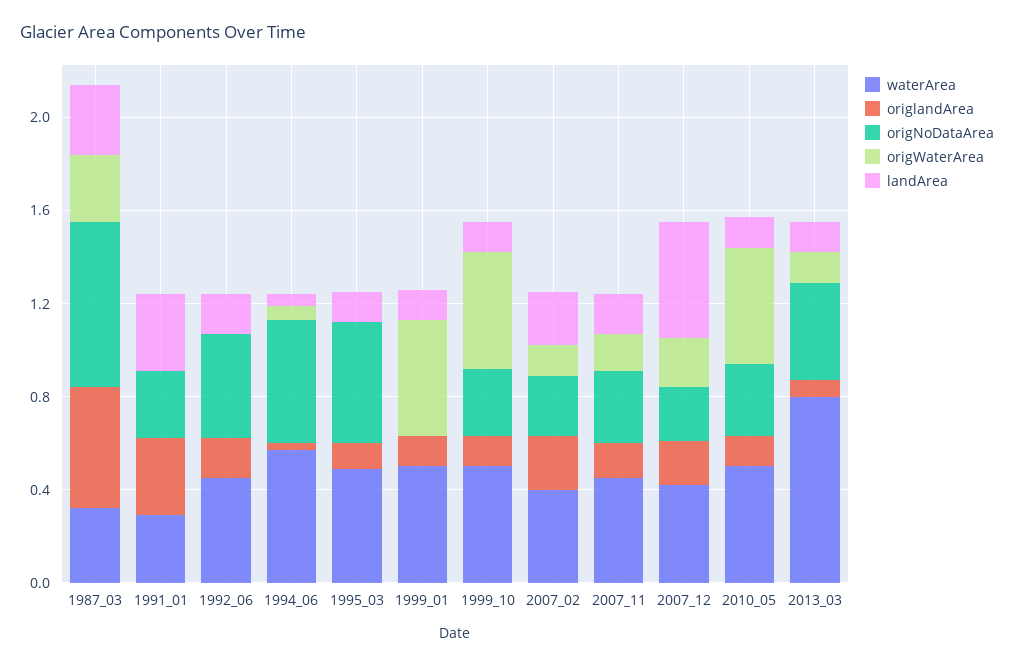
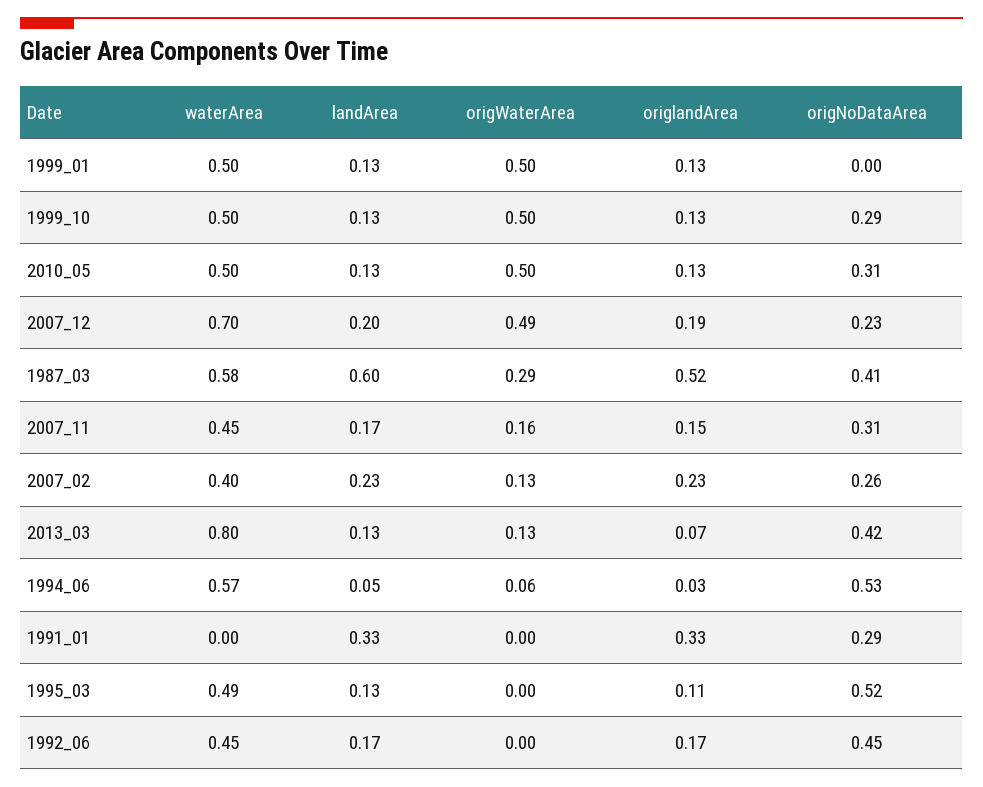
waterArea, 1987_03: 0.3 -> 0.58
origNoDataArea, 1987_03: 0.7 -> 0.41
landArea, 1987_03: 0.3 -> 0.6
waterArea, 1991_01: 0.3 -> 0
waterArea, 2007_12: 0.4 -> 0.7
origWaterArea, 2007_12: 0.2 -> 0.49
landArea, 2007_12: 0.5 -> 0.2

